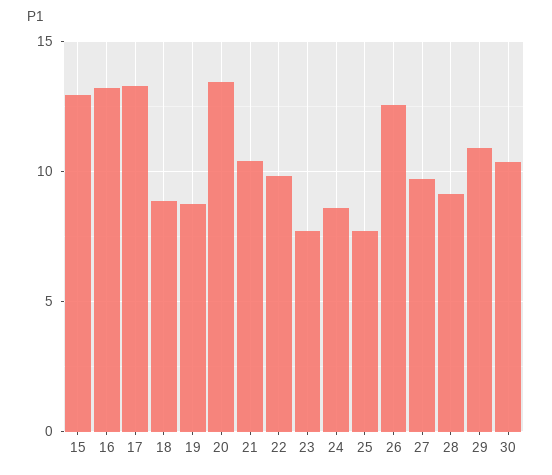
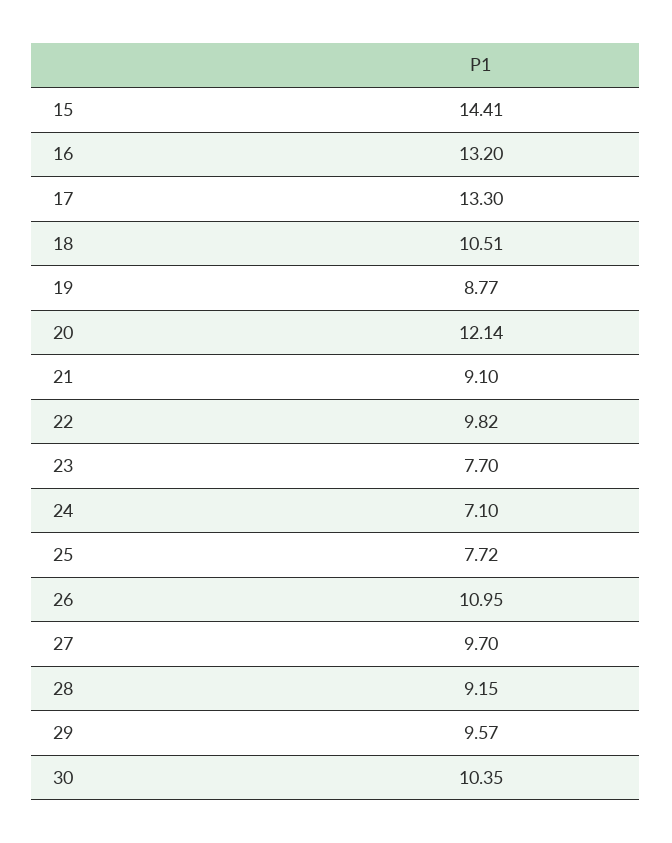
15: 13 -> 14.41
18: 9 -> 10.51
20: 13.5 -> 12.14
21: 10.5 -> 9.1
24: 8.5 -> 7.1
26: 12.5 -> 10.95
29: 11 -> 9.57

